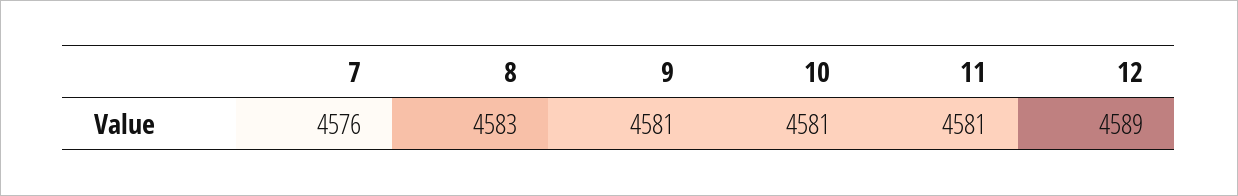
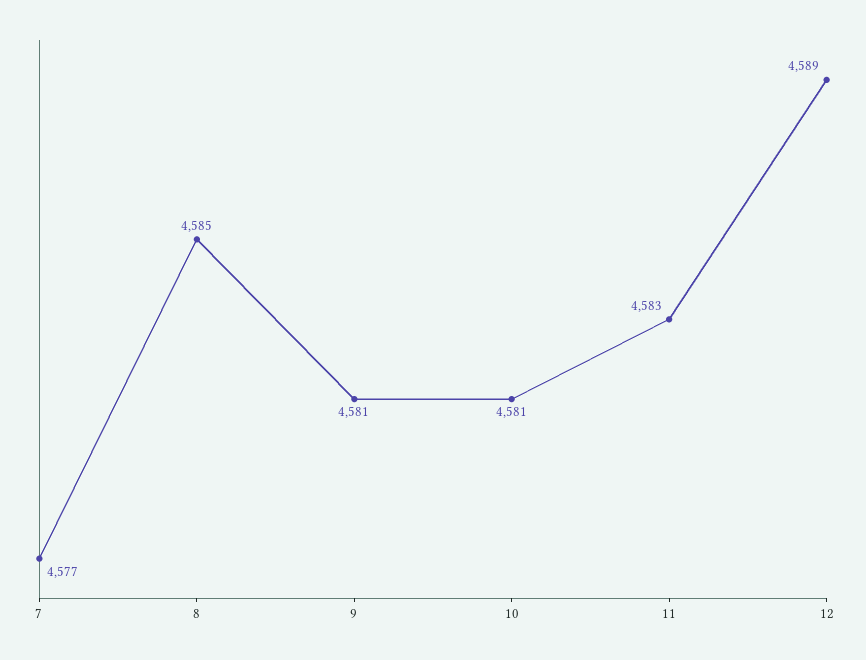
7: 4576 -> 4577
8: 4583 -> 4585
11: 4581 -> 4583

